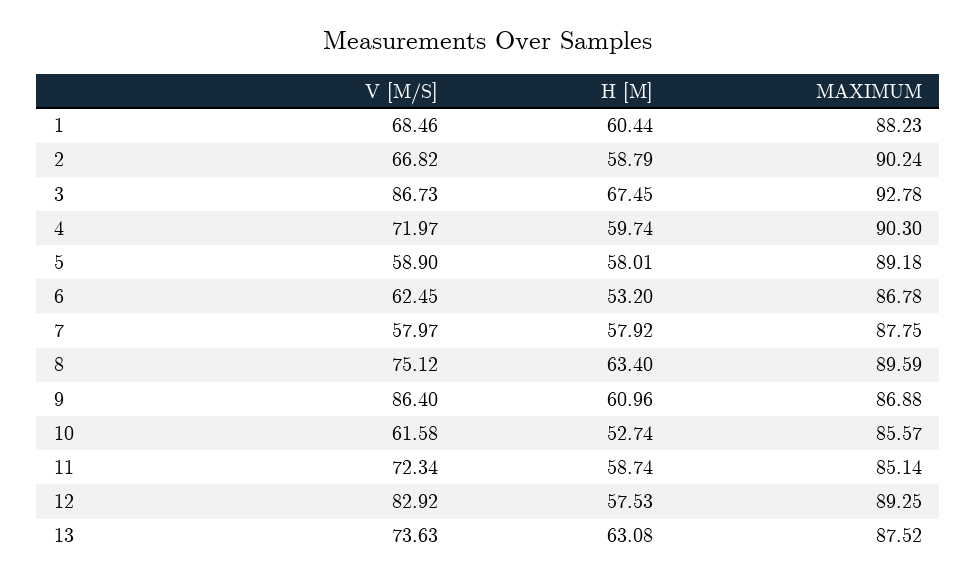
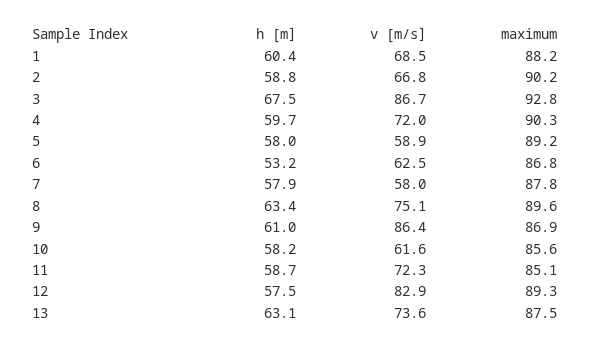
H [M], 10: 52.74 -> 58.2

